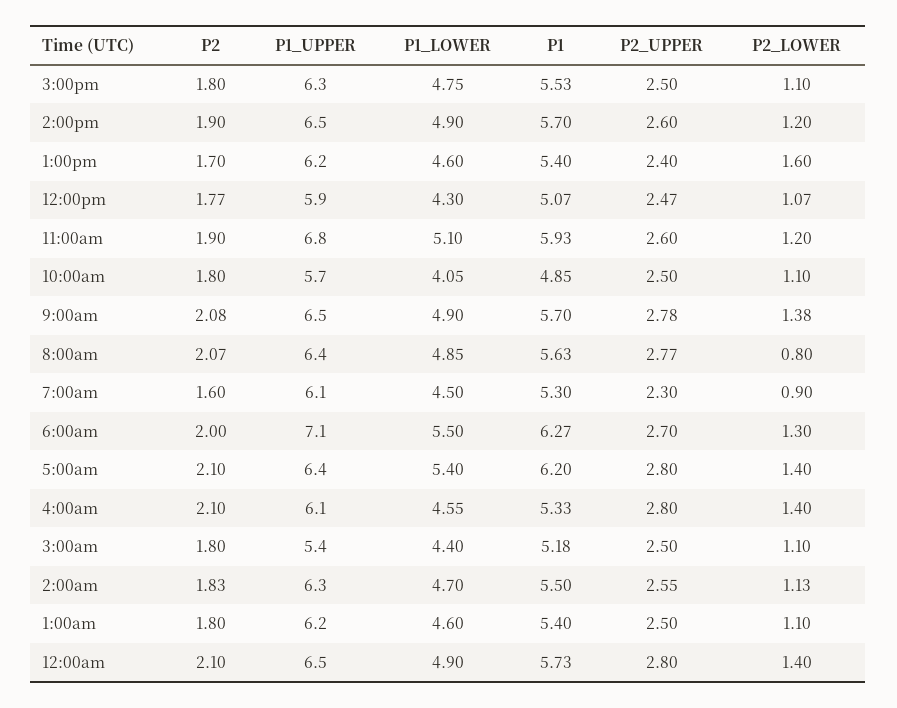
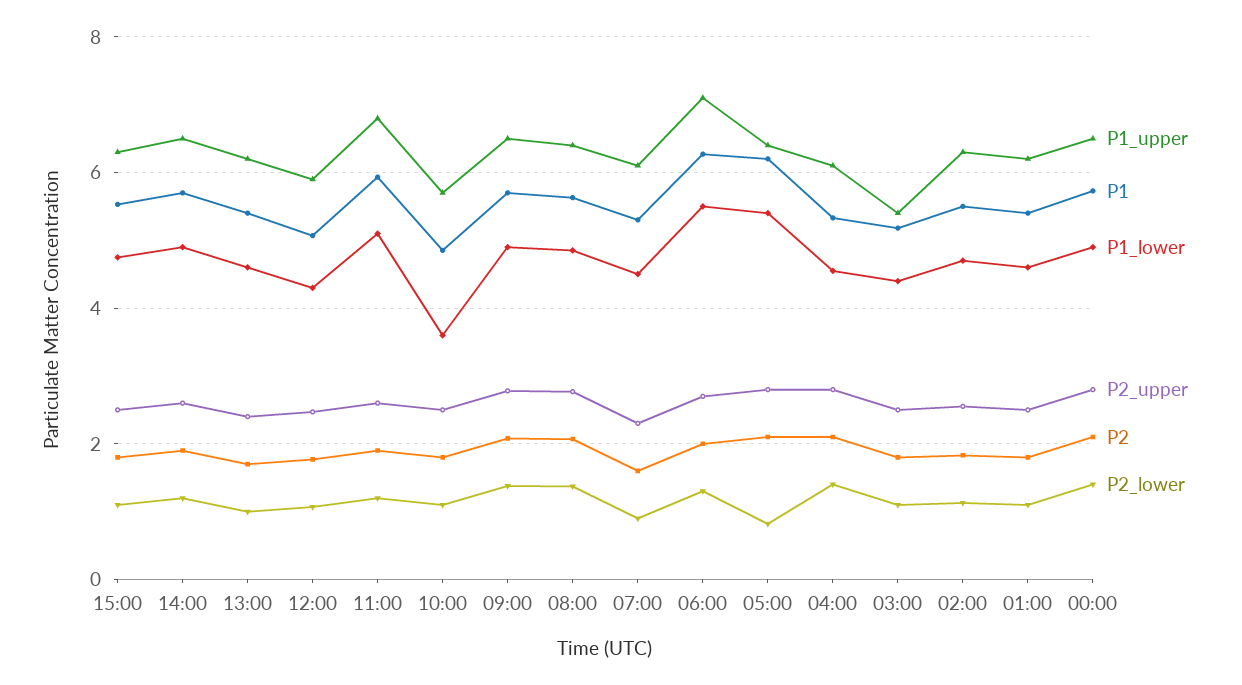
P2_LOWER, 1:00pm: 1.6 -> 1
P1_LOWER, 10:00am: 4.05 -> 3.6
P2_LOWER, 8:00am: 0.8 -> 1.4
P2_LOWER, 5:00am: 1.4 -> 0.8

